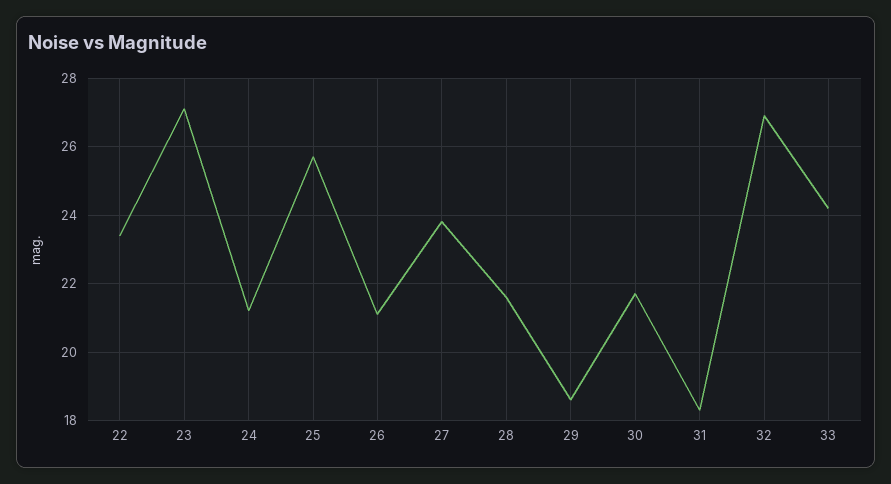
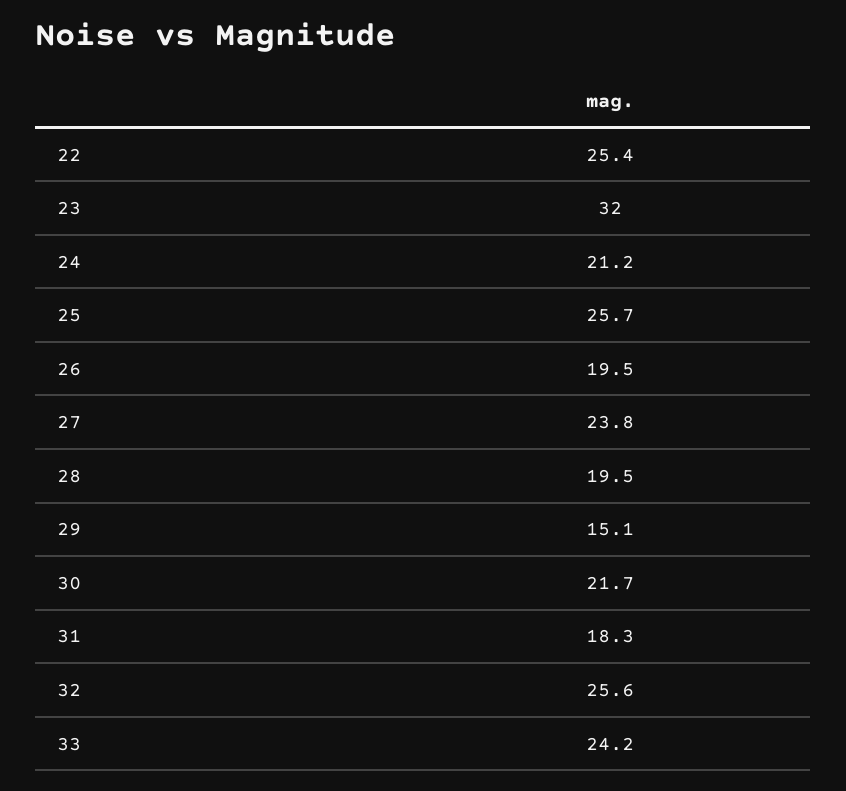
22: 23.5 -> 25.4
23: 27 -> 32
26: 21 -> 19.5
28: 21.5 -> 19.5
29: 18.5 -> 15.1
32: 27 -> 25.6

